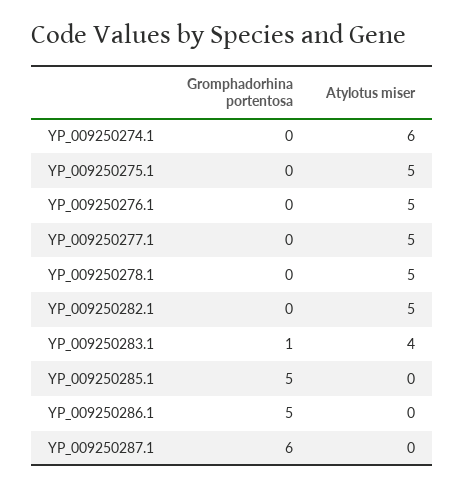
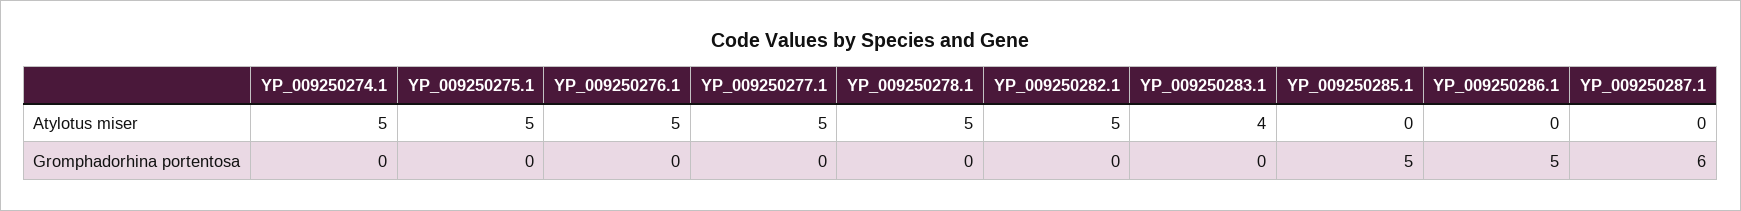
Atylotus miser, YP_009250274.1: 6 -> 5
Gromphadorhina portentosa, YP_009250283.1: 1 -> 0

